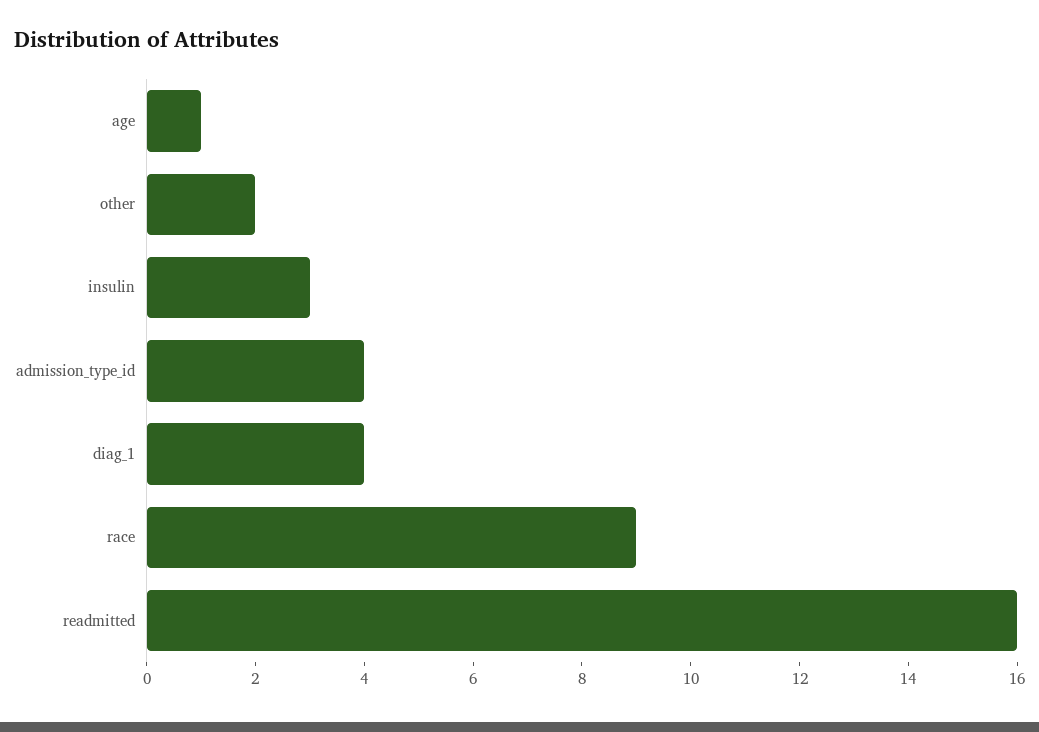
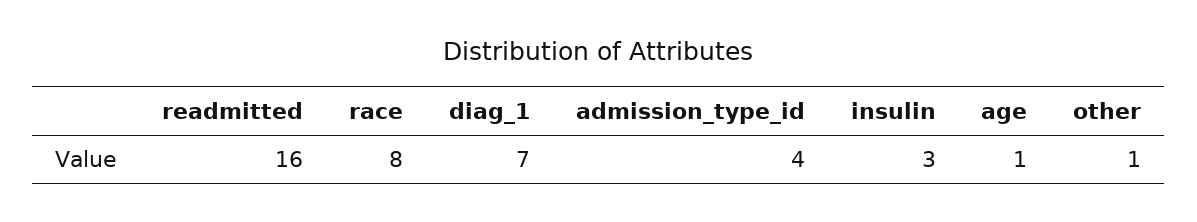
other: 2 -> 1
diag_1: 4 -> 7
race: 9 -> 8

